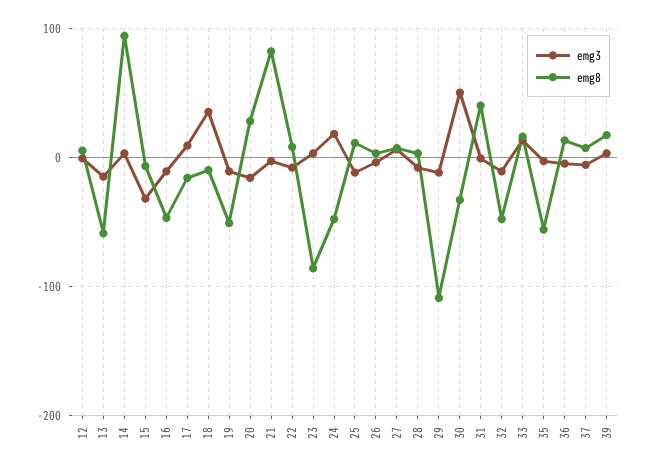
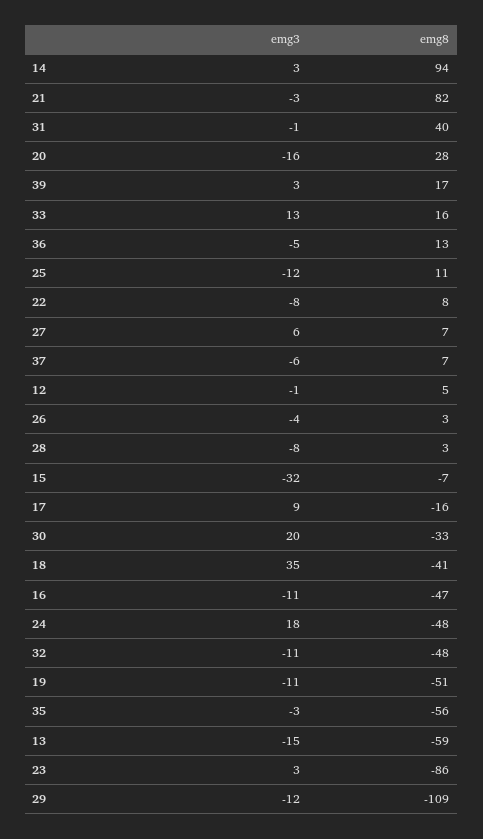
emg8, 18: -10 -> -41
emg3, 30: 50 -> 20

